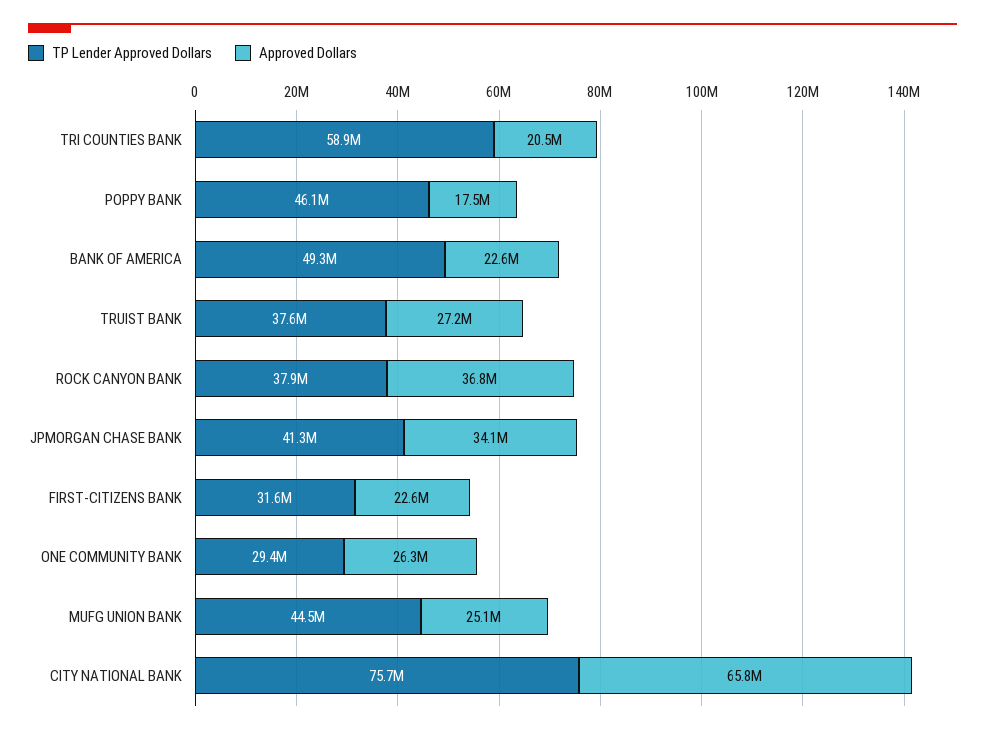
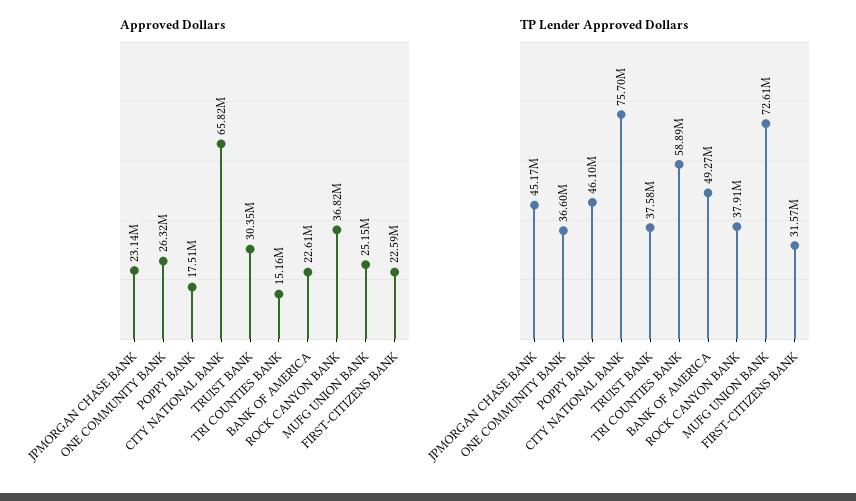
Approved Dollars, TRI COUNTIES BANK: 20500000 -> 15160000
Approved Dollars, TRUIST BANK: 27200000 -> 30350000
TP Lender Approved Dollars, JPMORGAN CHASE BANK: 41300000 -> 45170000
Approved Dollars, JPMORGAN CHASE BANK: 34100000 -> 23140000
TP Lender Approved Dollars, ONE COMMUNITY BANK: 29400000 -> 36600000
TP Lender Approved Dollars, MUFG UNION BANK: 44500000 -> 72610000

